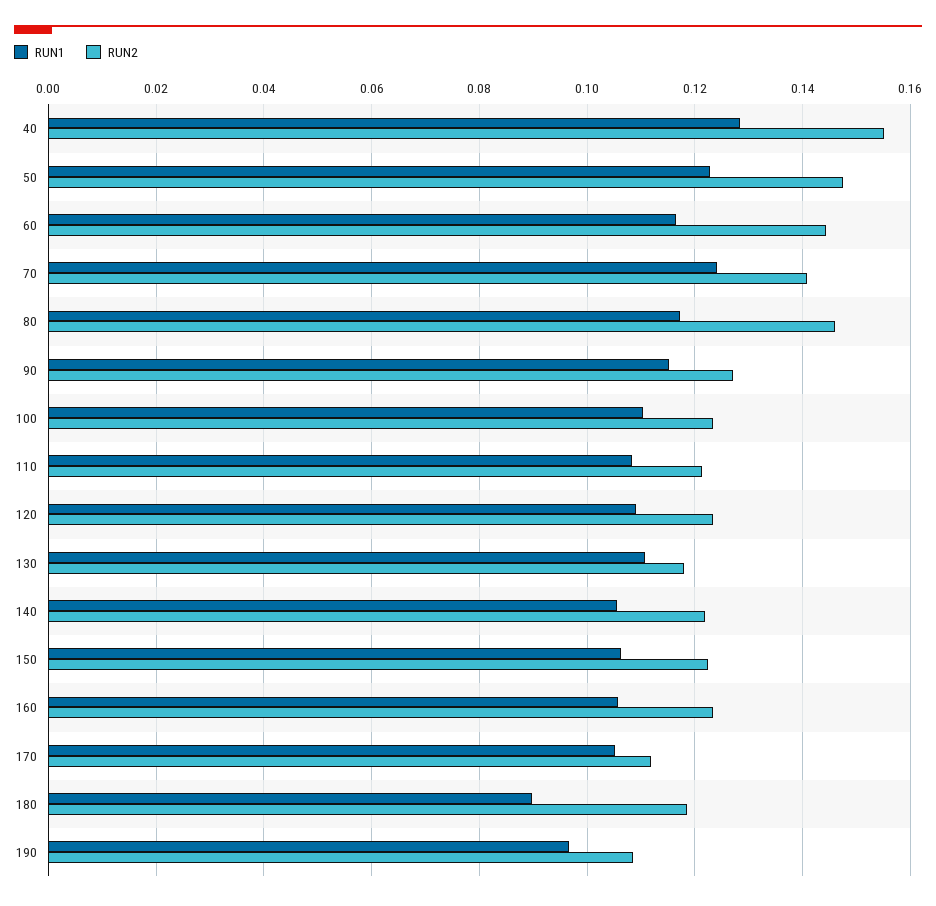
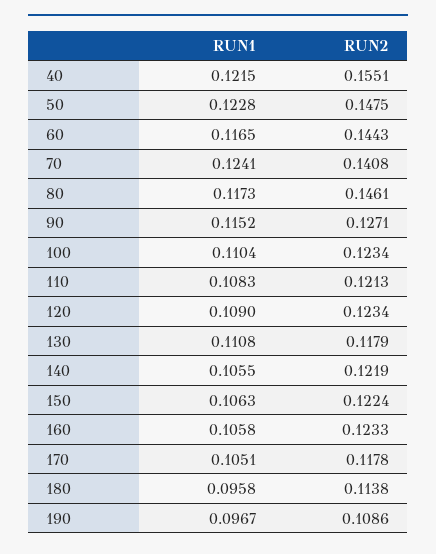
RUN1, 40: 0.128 -> 0.1215
RUN2, 170: 0.112 -> 0.1178
RUN1, 180: 0.09 -> 0.0958
RUN2, 180: 0.118 -> 0.1138

